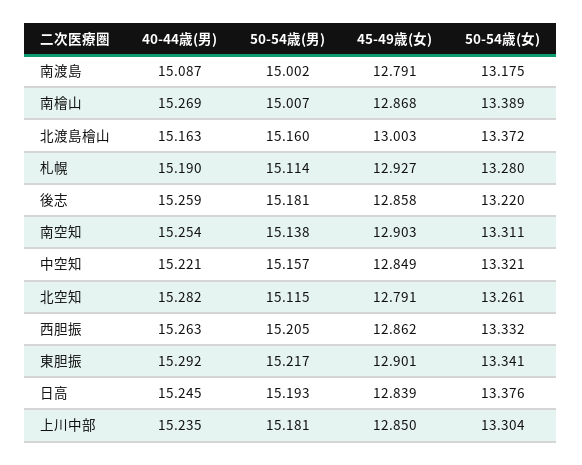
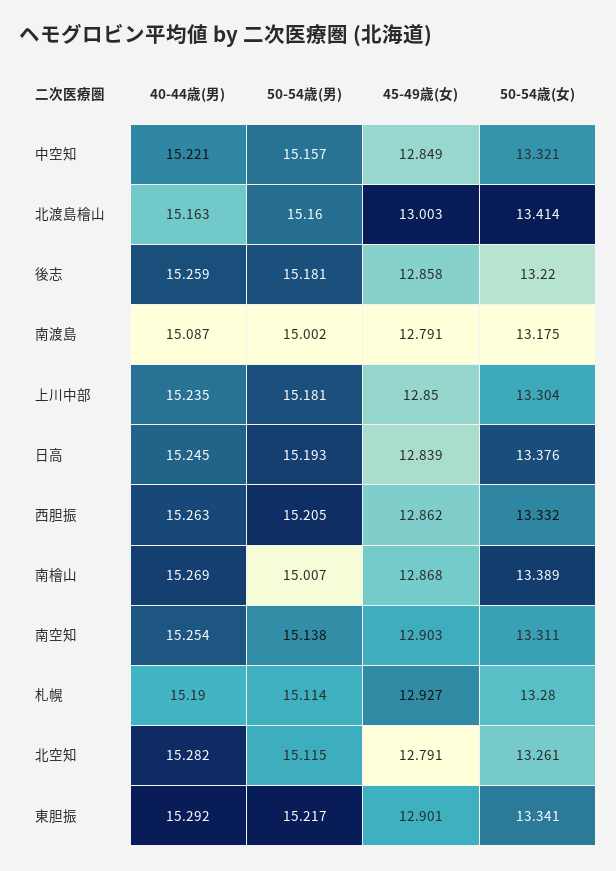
50-54歳(女), 北渡島檜山: 13.372 -> 13.414

